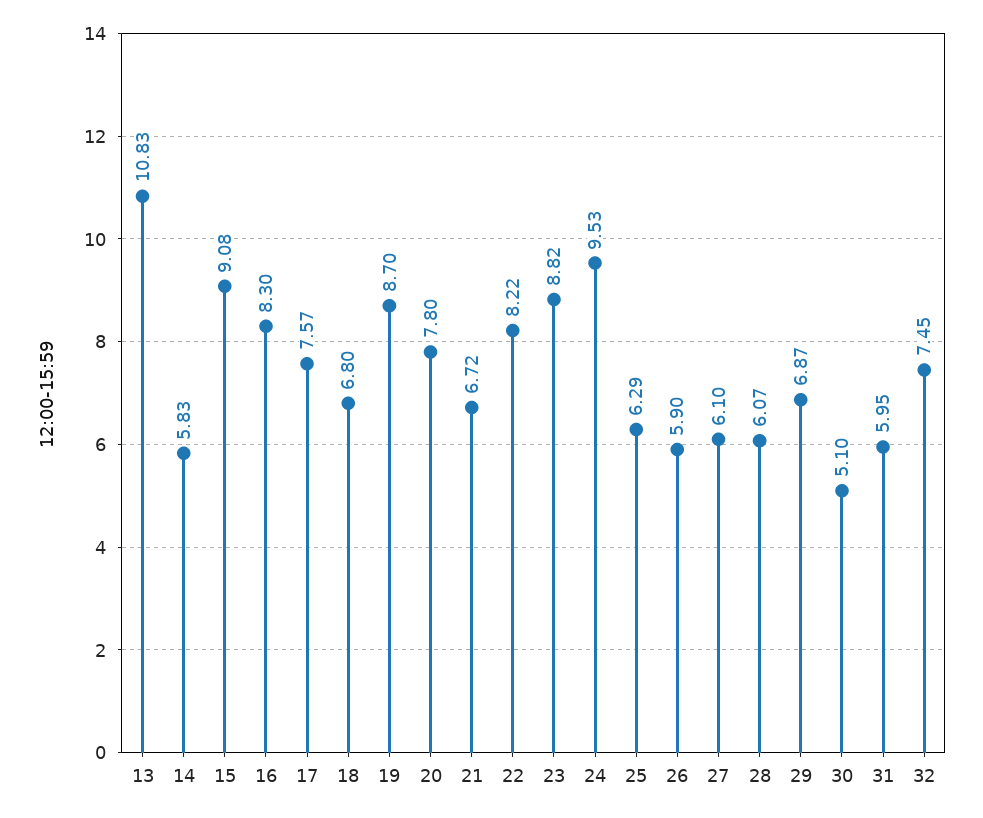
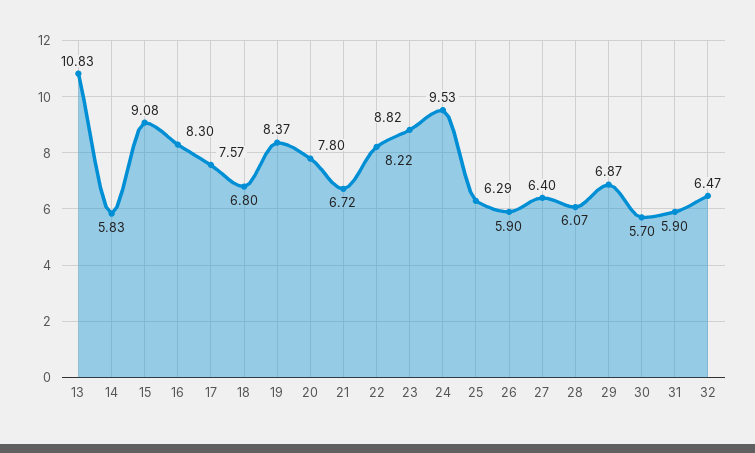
19: 8.7 -> 8.37
27: 6.1 -> 6.4
30: 5.1 -> 5.7
31: 5.95 -> 5.9
32: 7.45 -> 6.47

